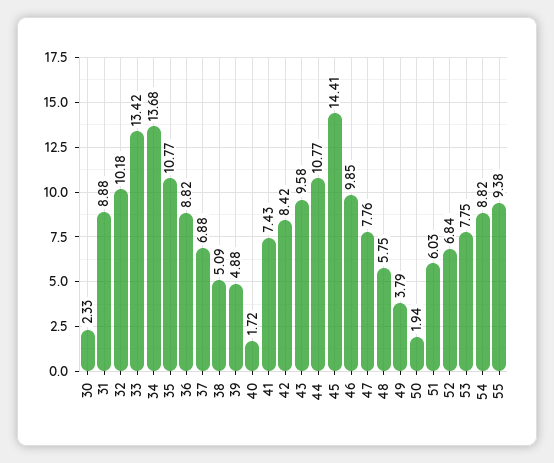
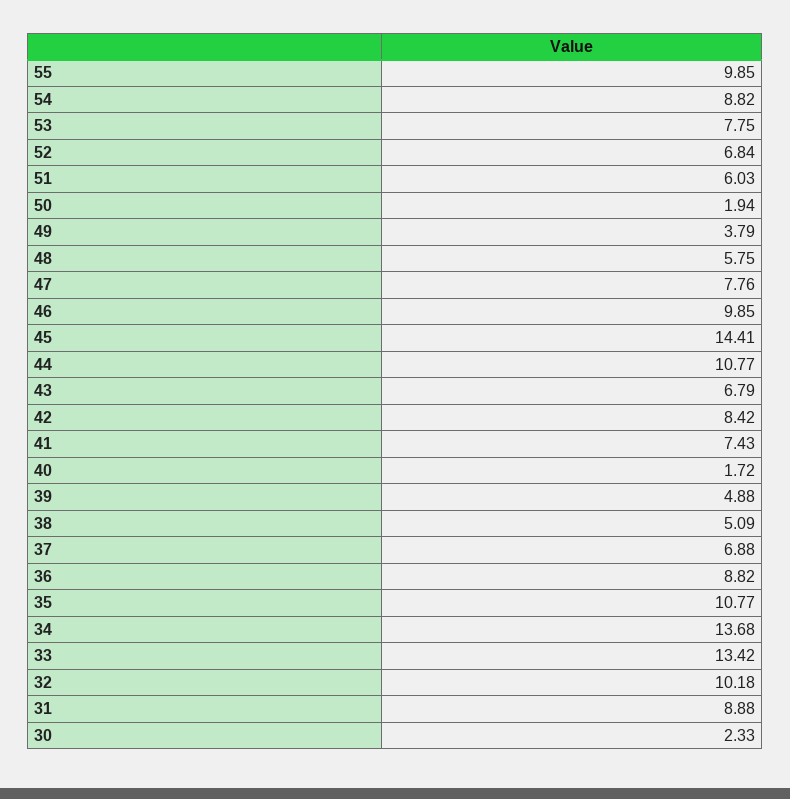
43: 9.58 -> 6.79
55: 9.38 -> 9.85

